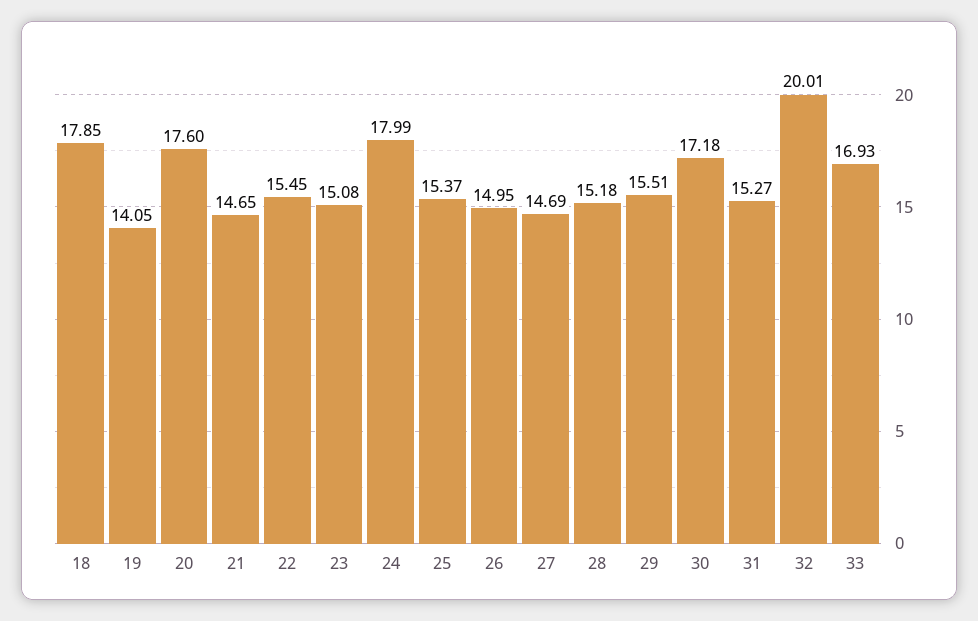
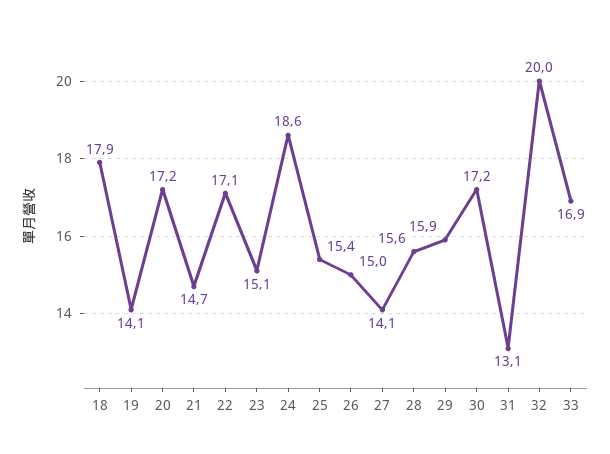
20: 17.6 -> 17.2
22: 15.45 -> 17.1
24: 17.99 -> 18.6
27: 14.69 -> 14.1
28: 15.18 -> 15.6
29: 15.51 -> 15.9
31: 15.27 -> 13.1

